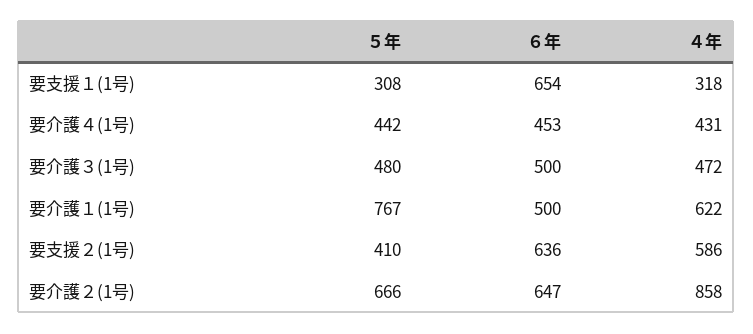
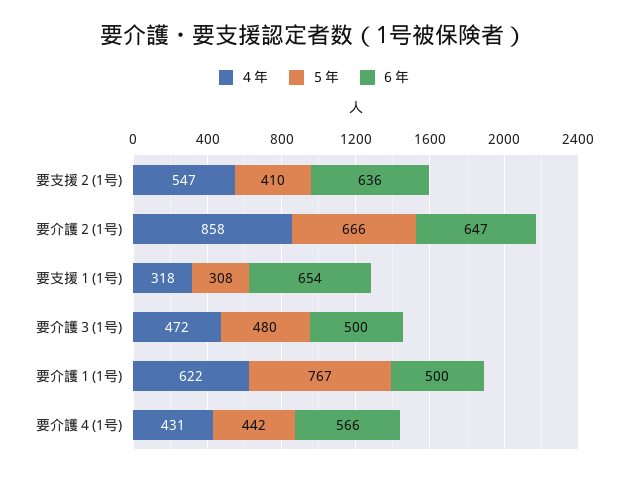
６年, 要介護４(1号): 453 -> 566
４年, 要支援２(1号): 586 -> 547

